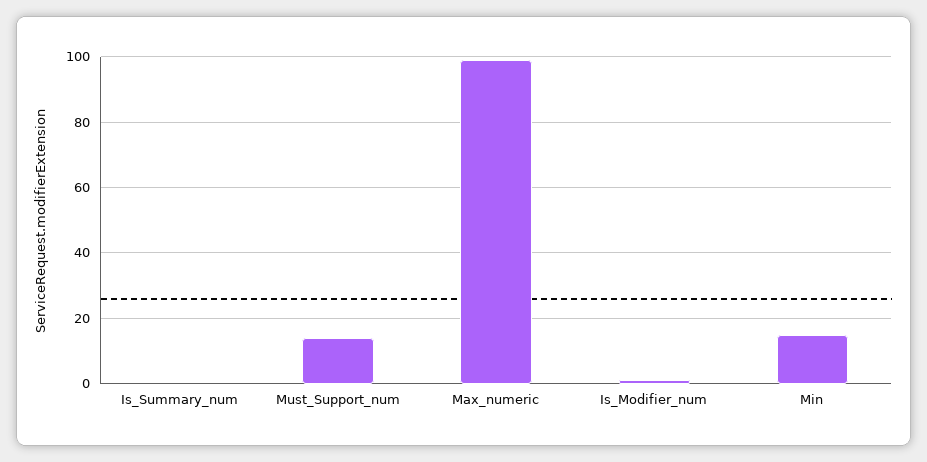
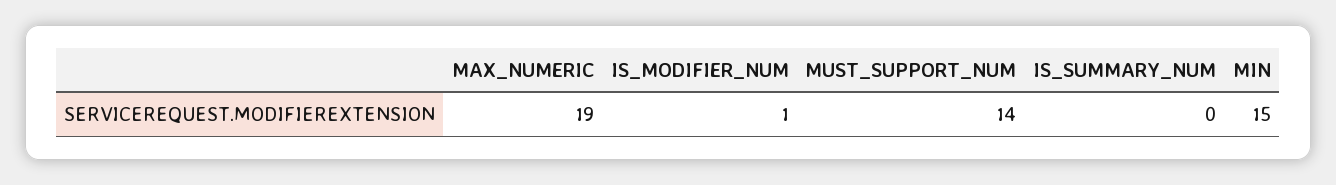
Max_numeric: 100 -> 19

